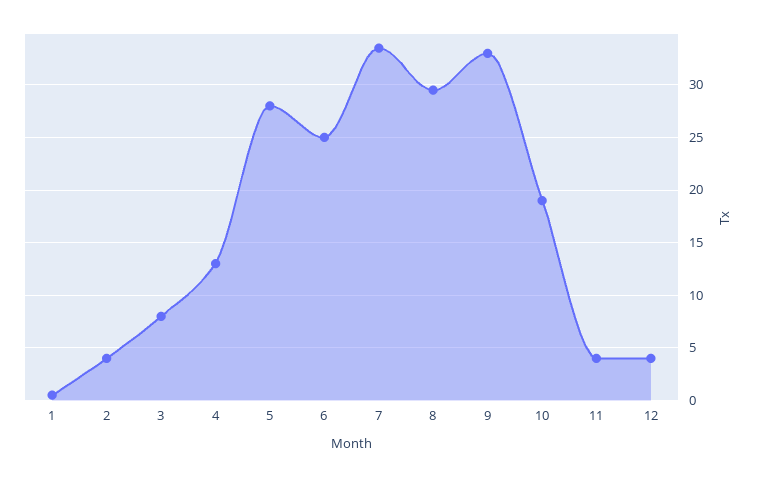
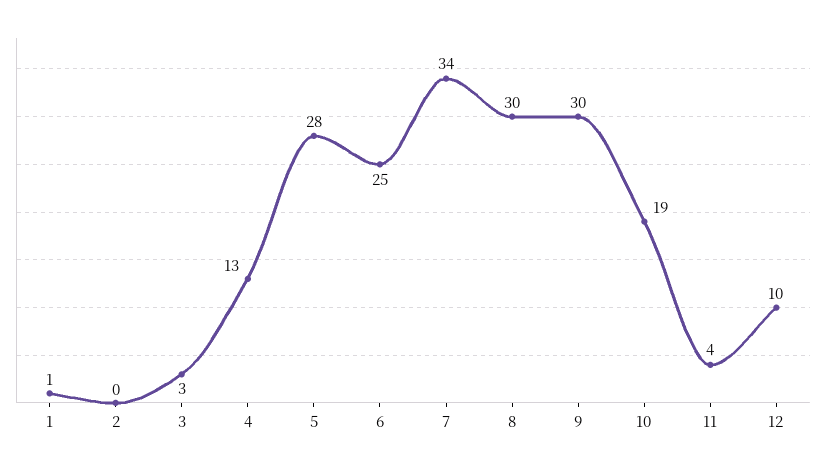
2: 4 -> 0
3: 8 -> 3
9: 33 -> 30
12: 4 -> 10

